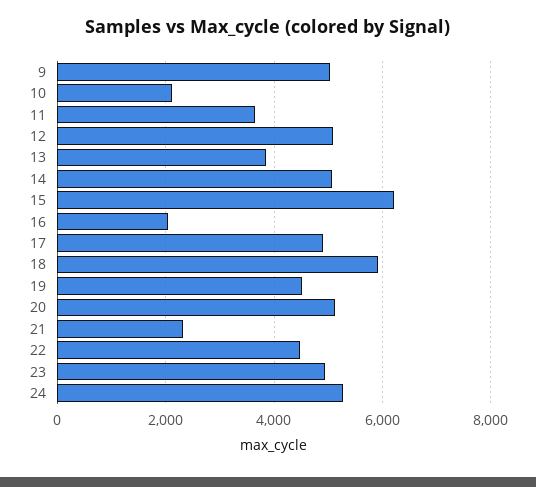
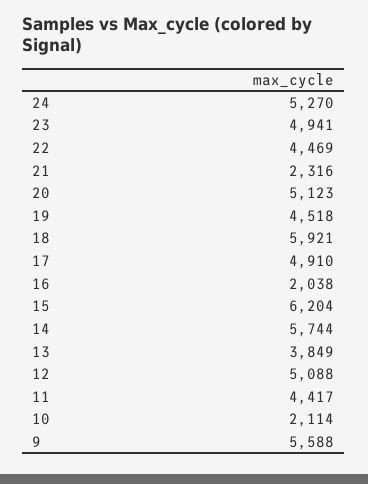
9: 5000 -> 5588
11: 3600 -> 4417
14: 5000 -> 5744

